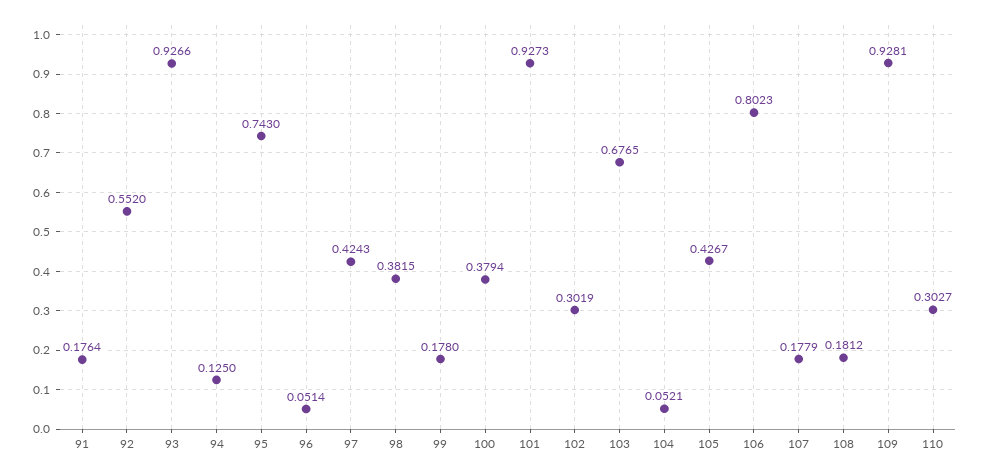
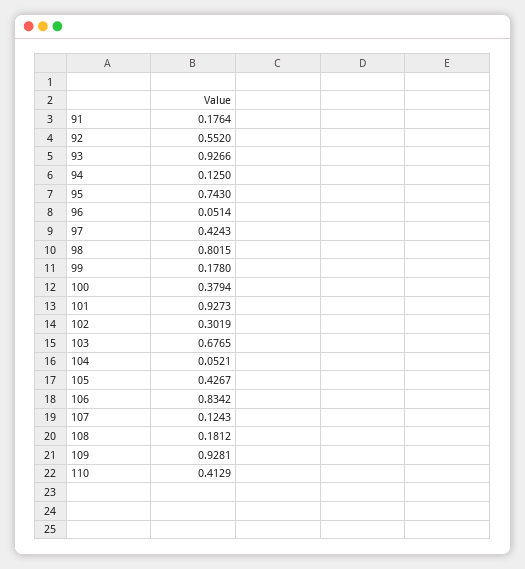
98: 0.3815 -> 0.8015
106: 0.8023 -> 0.8342
107: 0.1779 -> 0.1243
110: 0.3027 -> 0.4129

